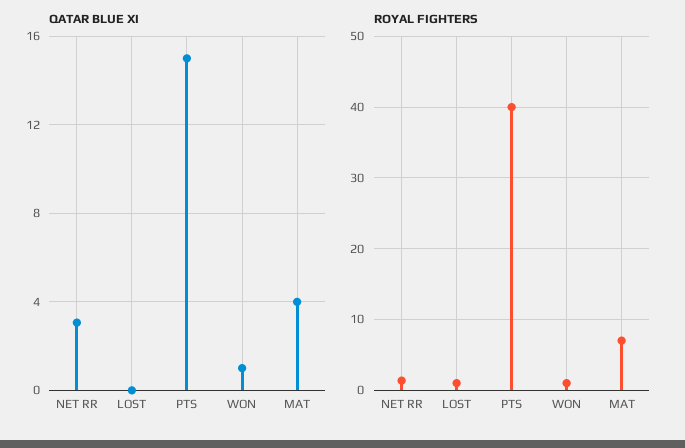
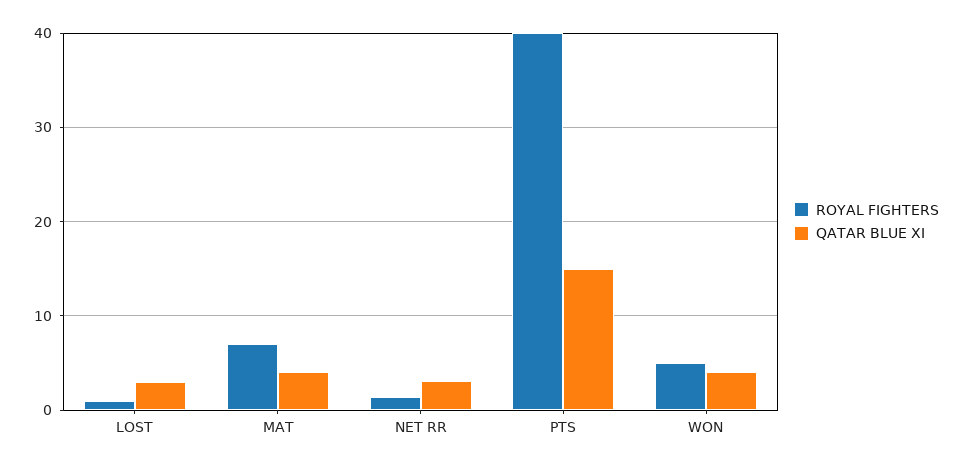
QATAR BLUE XI, LOST: 0 -> 3
QATAR BLUE XI, WON: 1 -> 4
ROYAL FIGHTERS, WON: 1 -> 5

